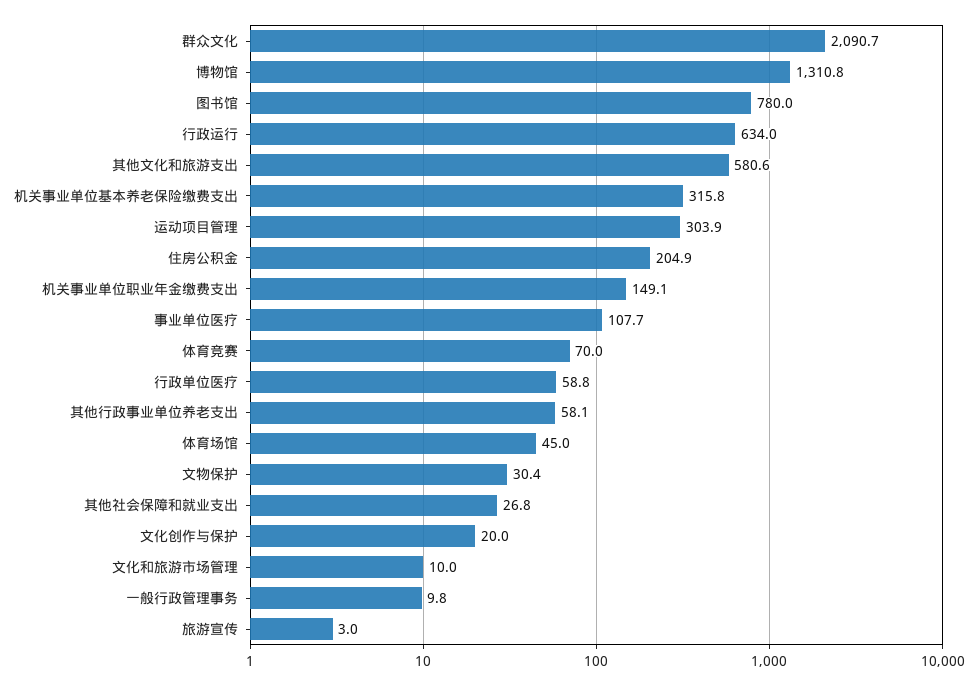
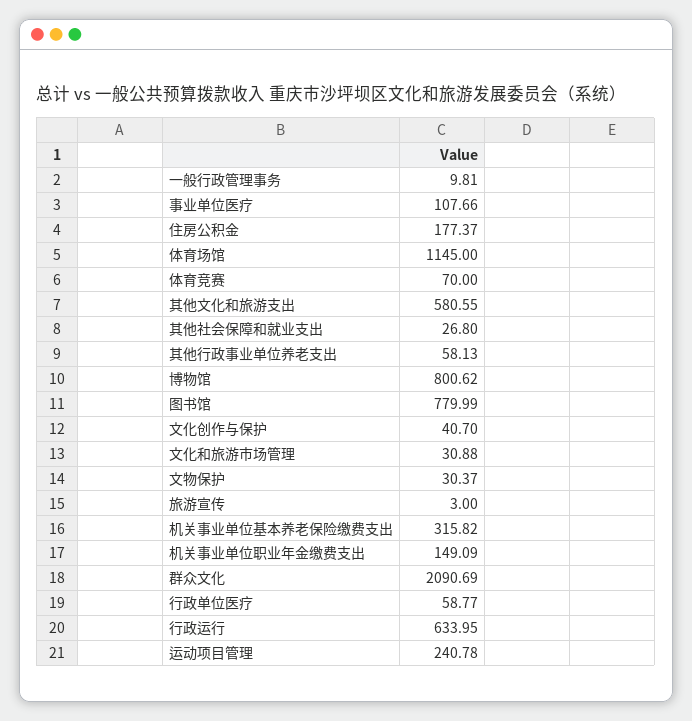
博物馆: 1310.8 -> 800.62
运动项目管理: 303.9 -> 240.78
住房公积金: 204.9 -> 177.37
体育场馆: 45 -> 1145
文化创作与保护: 20 -> 40.7
文化和旅游市场管理: 10 -> 30.88

